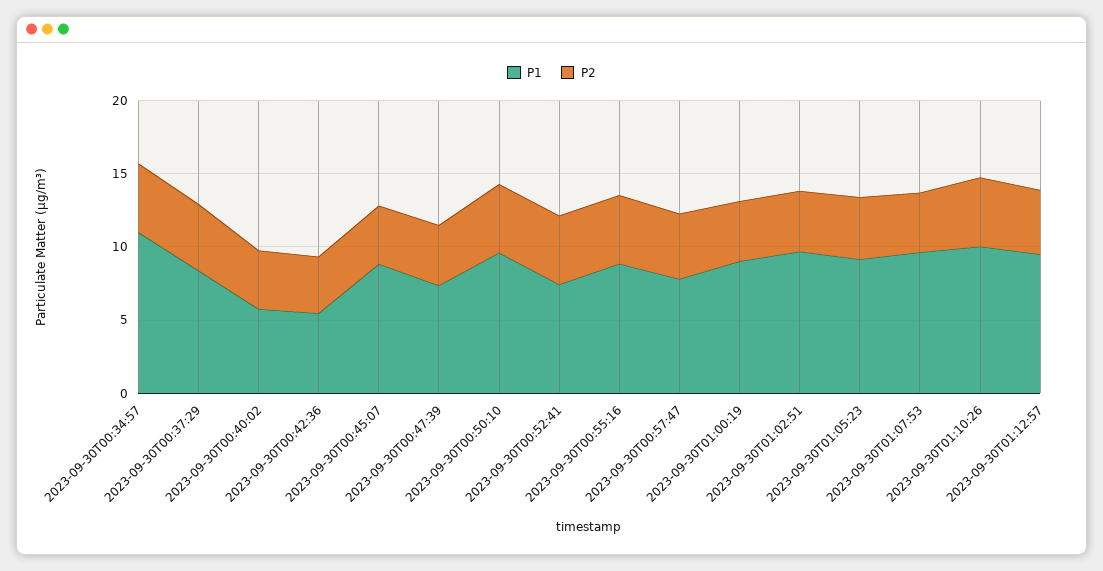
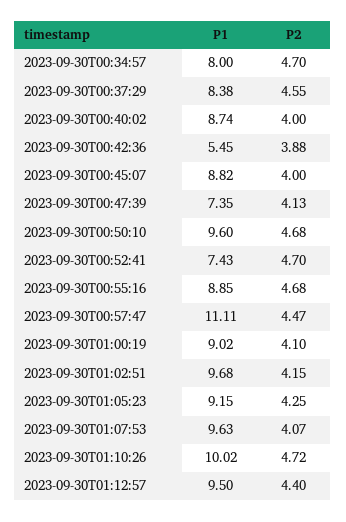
P1, 2023-09-30T00:34:57: 11 -> 8
P1, 2023-09-30T00:40:02: 6 -> 8.74
P1, 2023-09-30T00:57:47: 8 -> 11.11

